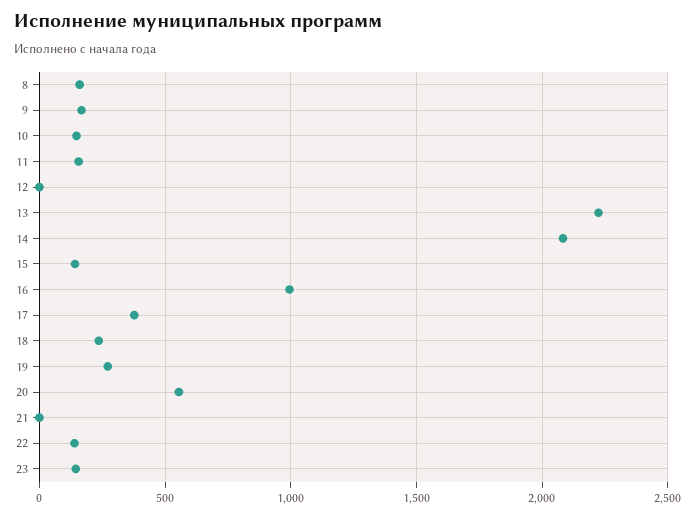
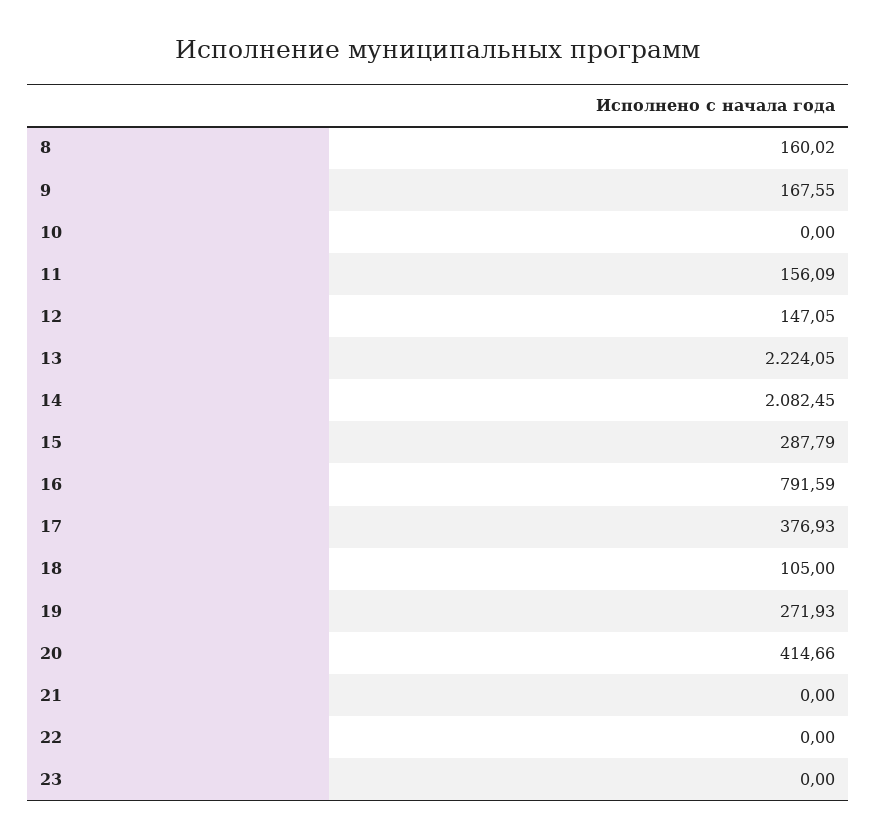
10: 150 -> 0
12: 0 -> 147.05
15: 150 -> 287.79
16: 1000 -> 791.59
18: 250 -> 105
20: 550 -> 414.66
22: 150 -> 0
23: 150 -> 0

